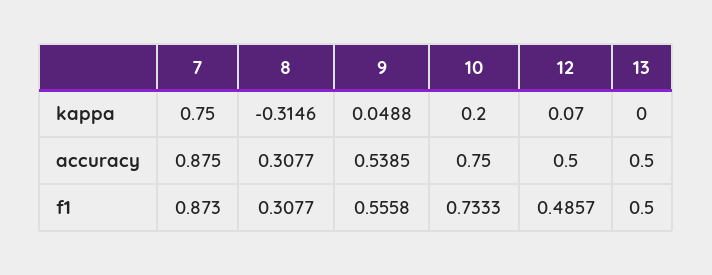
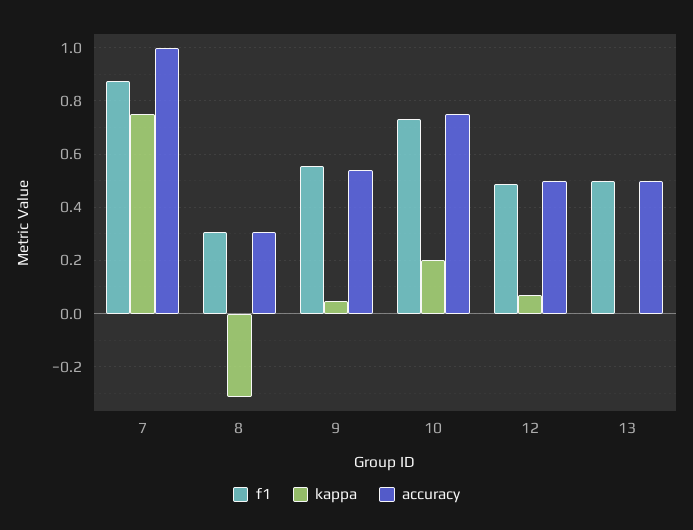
accuracy, 7: 0.875 -> 1

